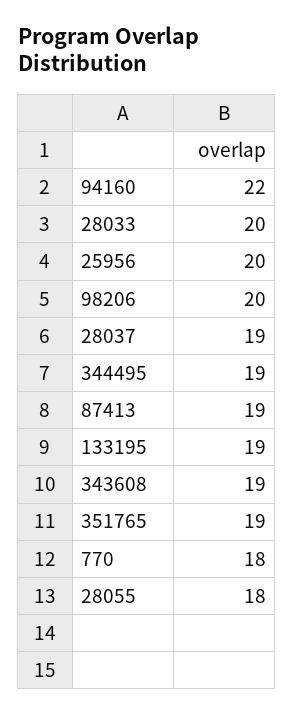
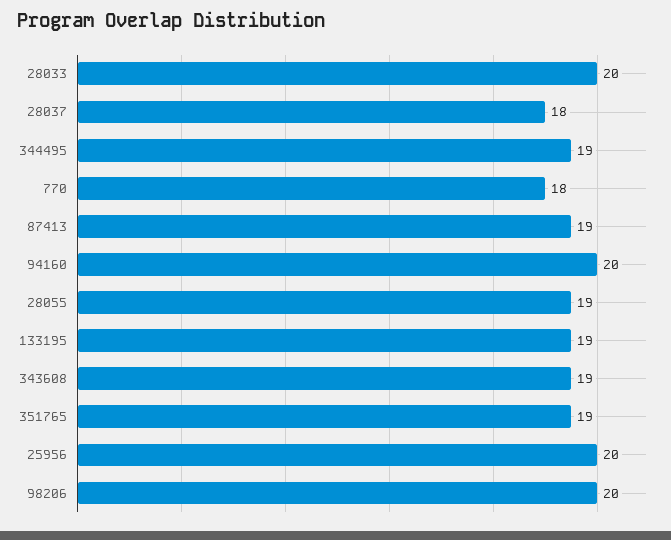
94160: 22 -> 20
28037: 19 -> 18
28055: 18 -> 19

